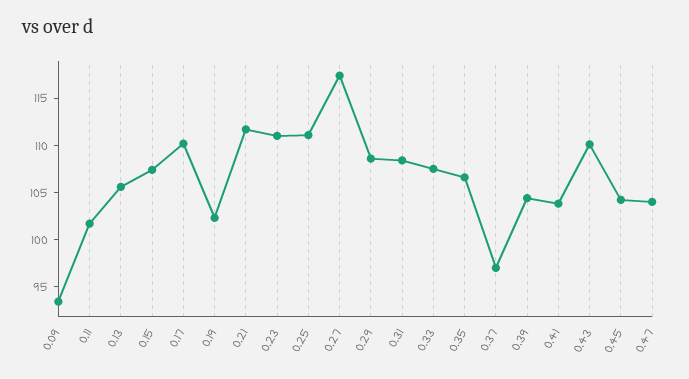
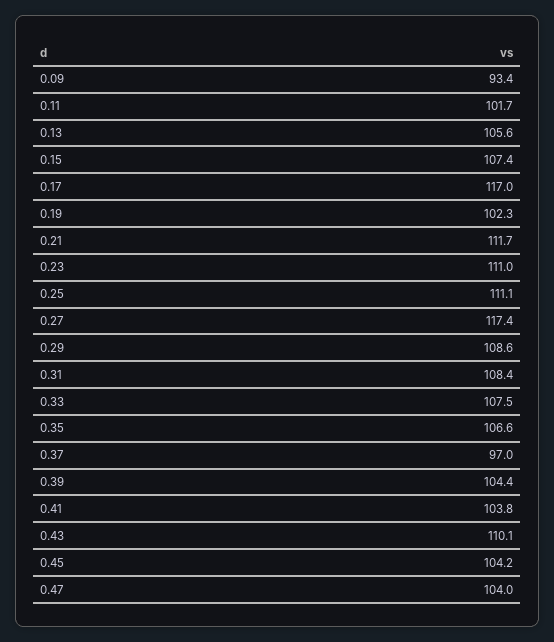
0.17: 110 -> 117

